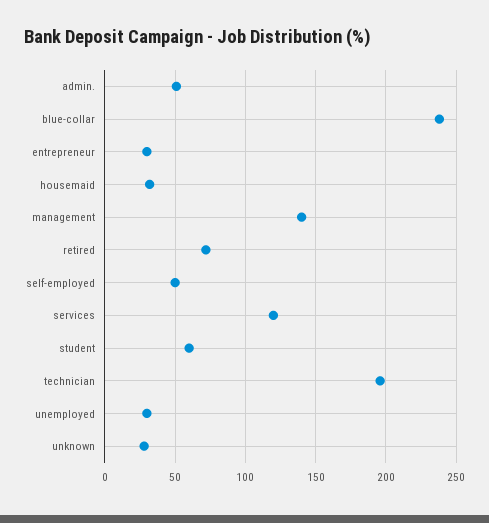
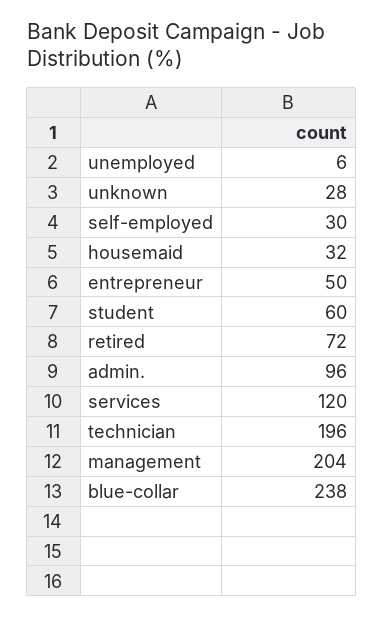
admin.: 50 -> 96
entrepreneur: 30 -> 50
management: 140 -> 204
self-employed: 50 -> 30
unemployed: 30 -> 6

